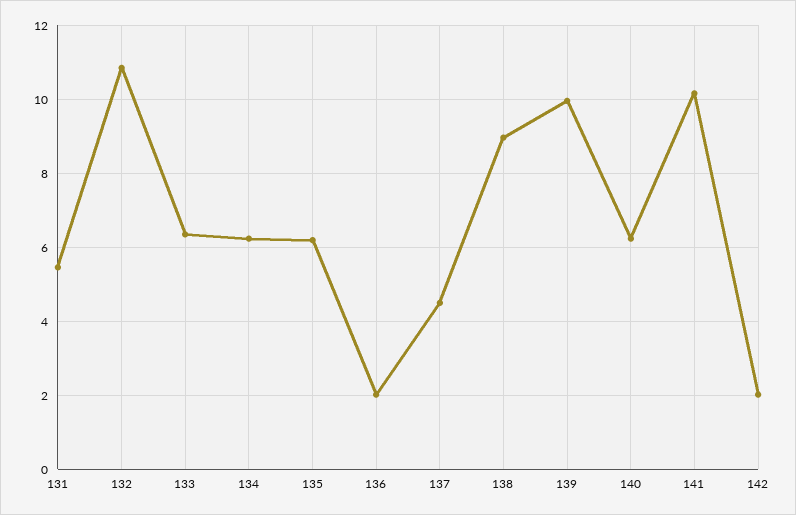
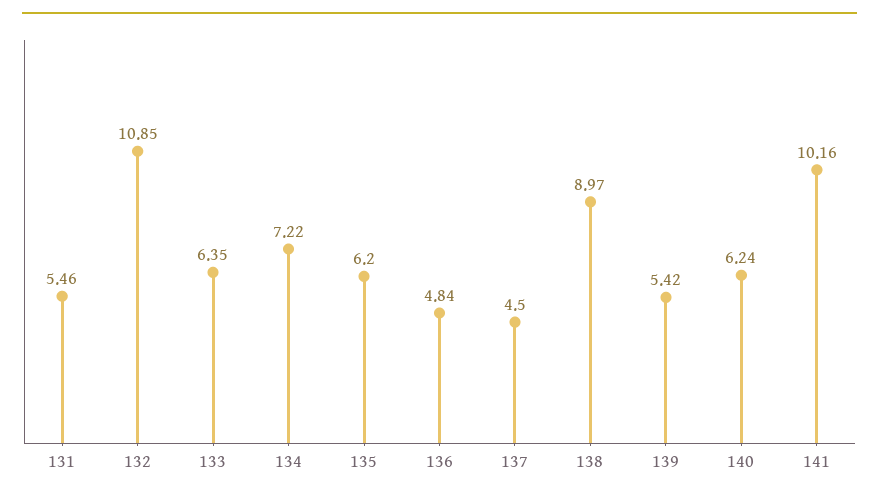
134: 6.2 -> 7.22
136: 2 -> 4.84
139: 10 -> 5.42
142: 2 -> none

